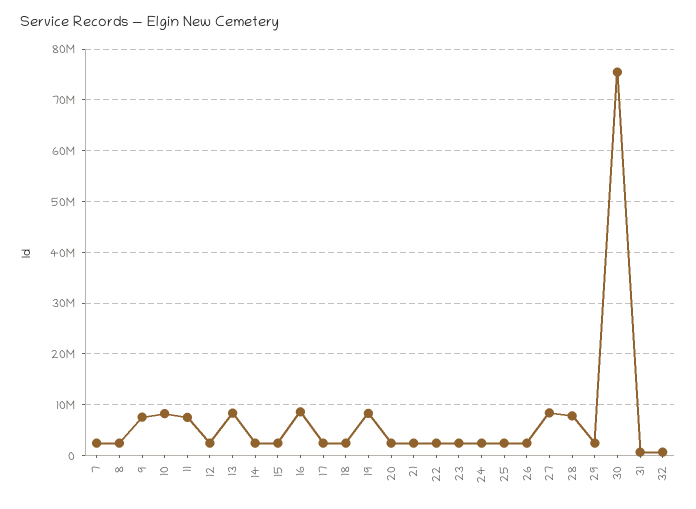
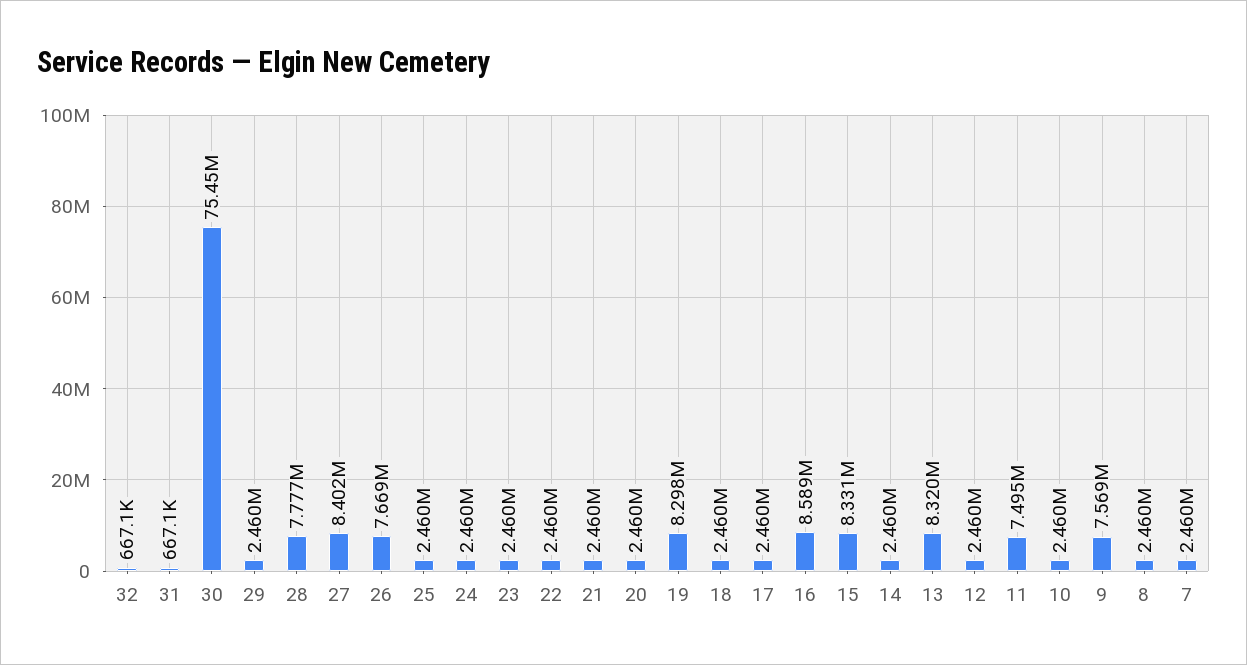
10: 8000000 -> 2460000
15: 2000000 -> 8331000
26: 2000000 -> 7669000

